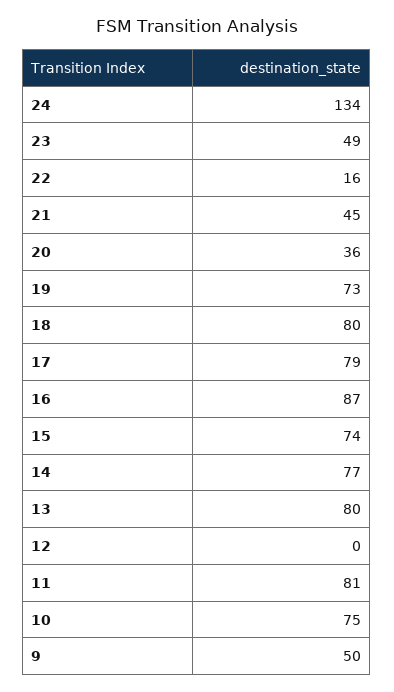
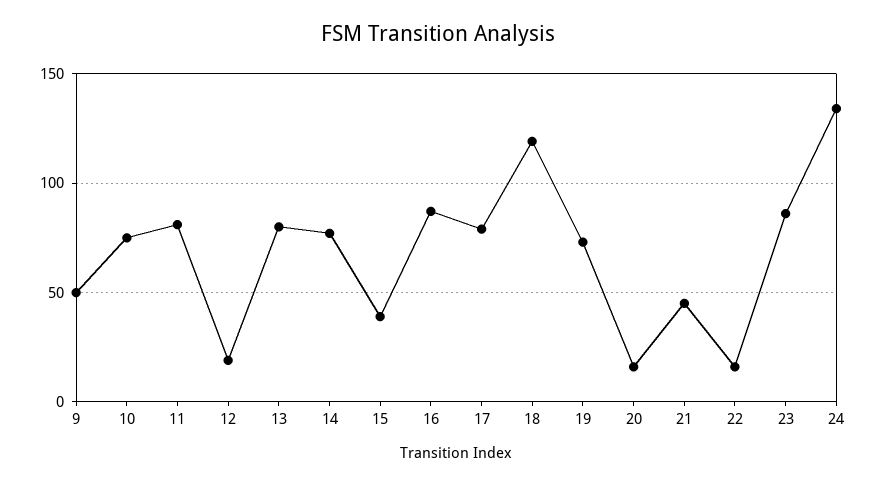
23: 49 -> 85
20: 36 -> 15
18: 80 -> 120
15: 74 -> 40
12: 0 -> 20

